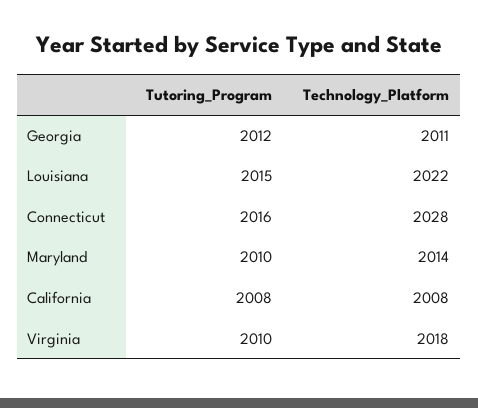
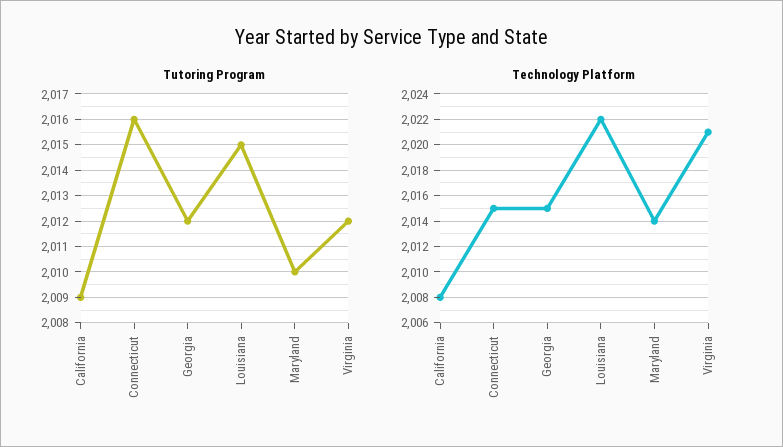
Technology_Platform, Georgia: 2011 -> 2015
Technology_Platform, Connecticut: 2028 -> 2015
Tutoring_Program, California: 2008 -> 2009
Tutoring_Program, Virginia: 2010 -> 2012
Technology_Platform, Virginia: 2018 -> 2021

